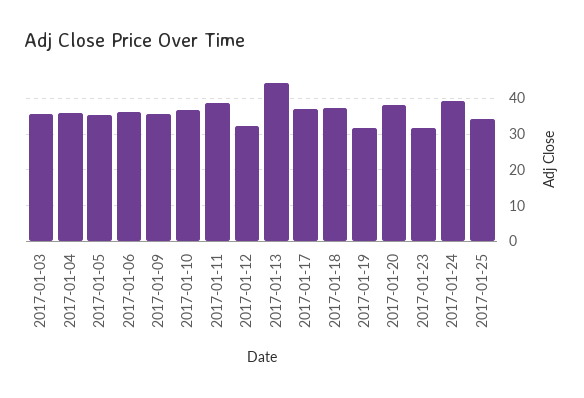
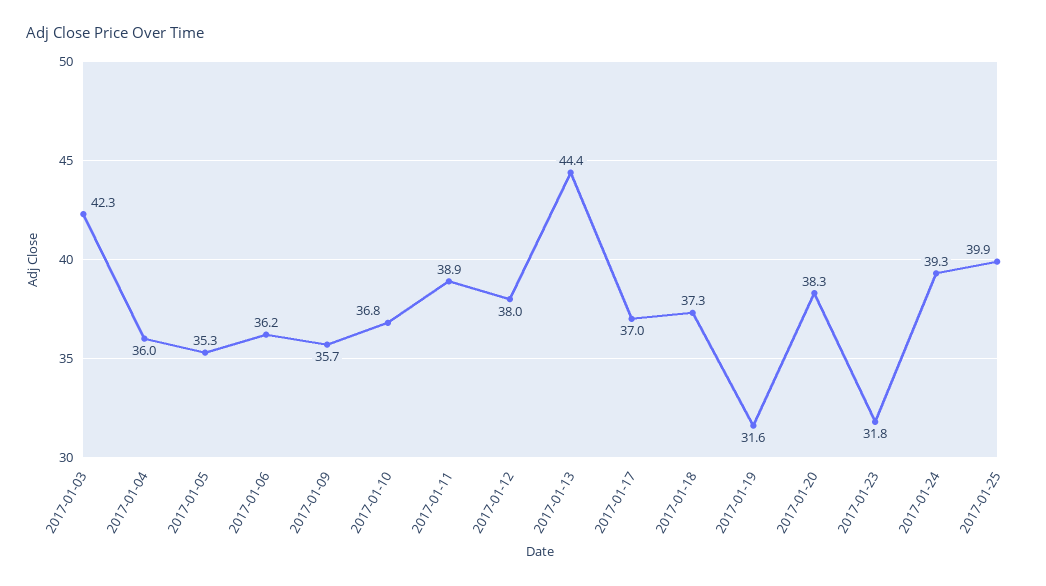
2017-01-03: 36 -> 42.3
2017-01-12: 32 -> 38
2017-01-25: 34 -> 39.9

